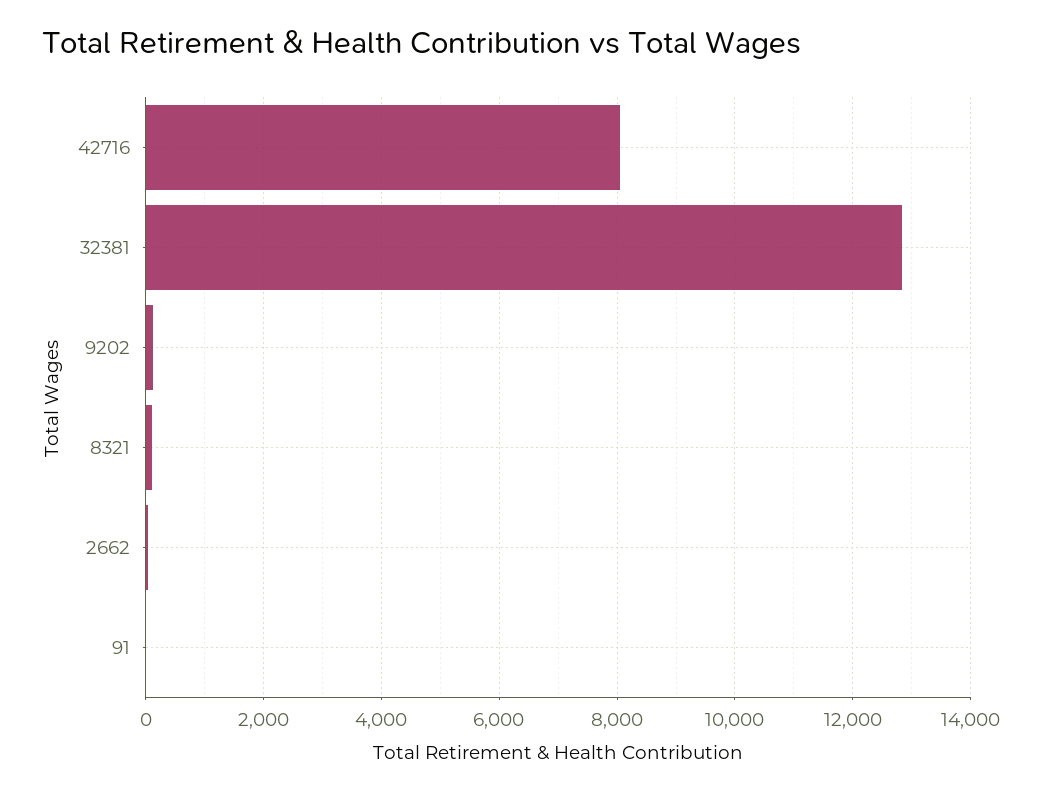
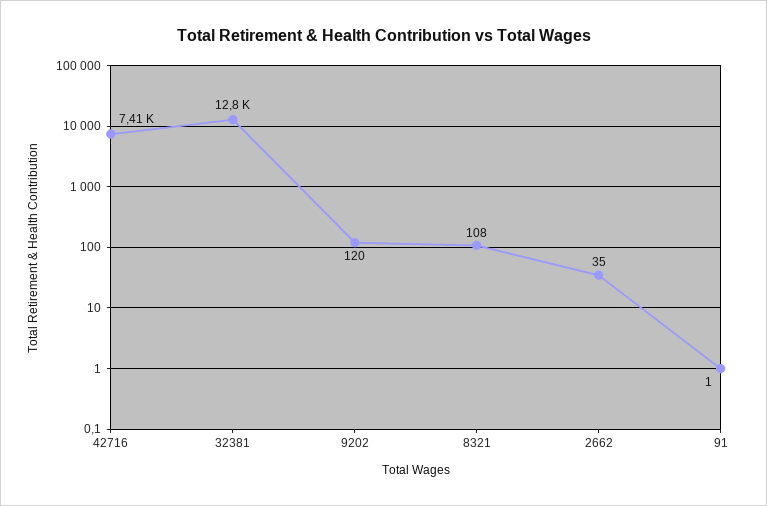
42716: 8000 -> 7410

